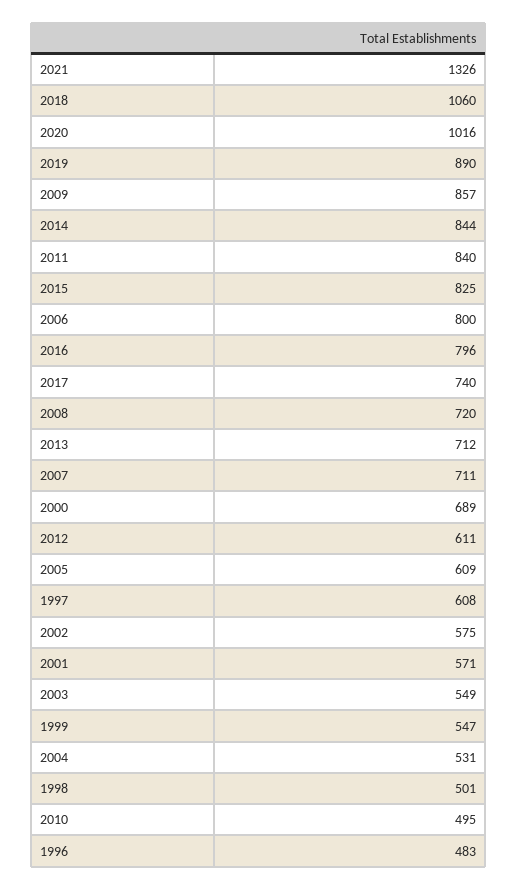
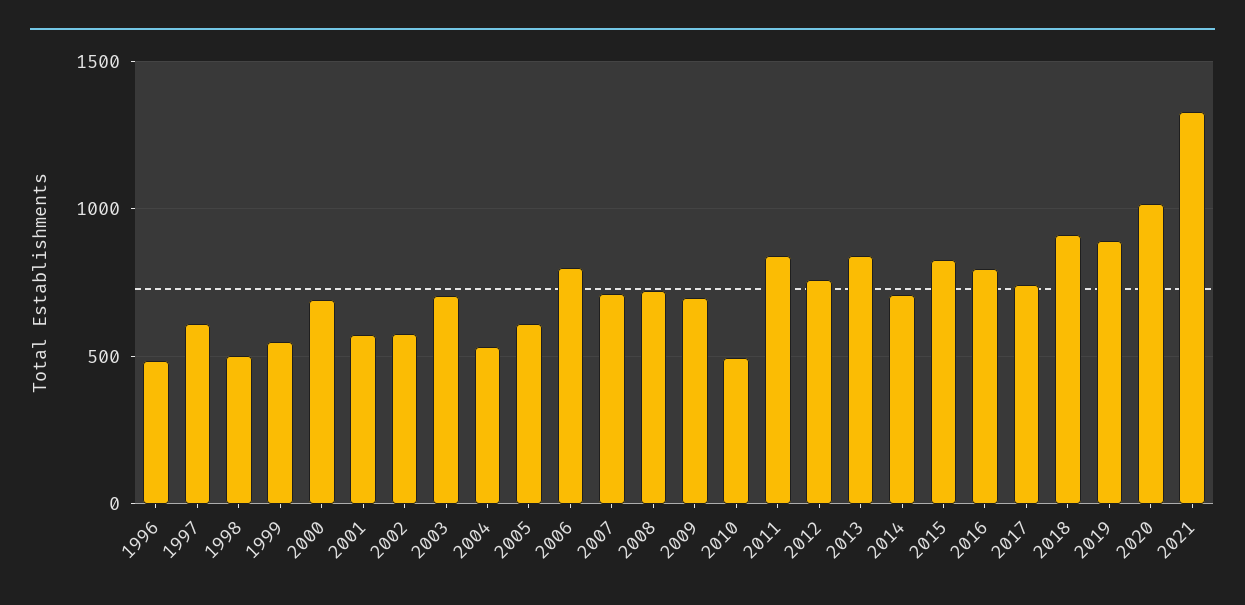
2018: 1060 -> 900
2009: 857 -> 700
2014: 844 -> 700
2013: 712 -> 850
2012: 611 -> 750
2003: 549 -> 700

